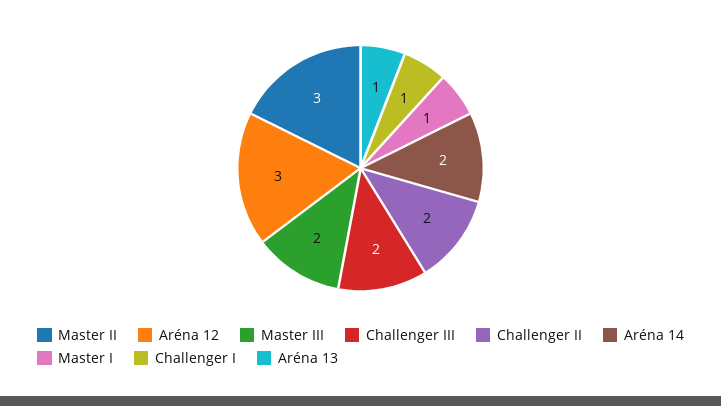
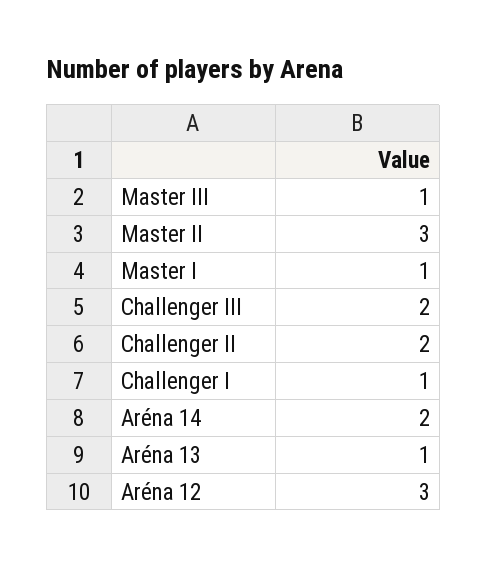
Master III: 2 -> 1

